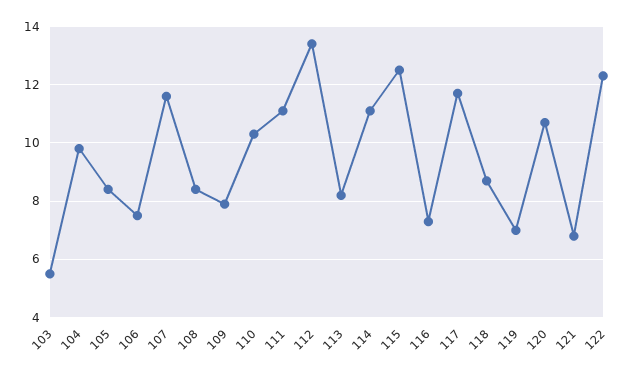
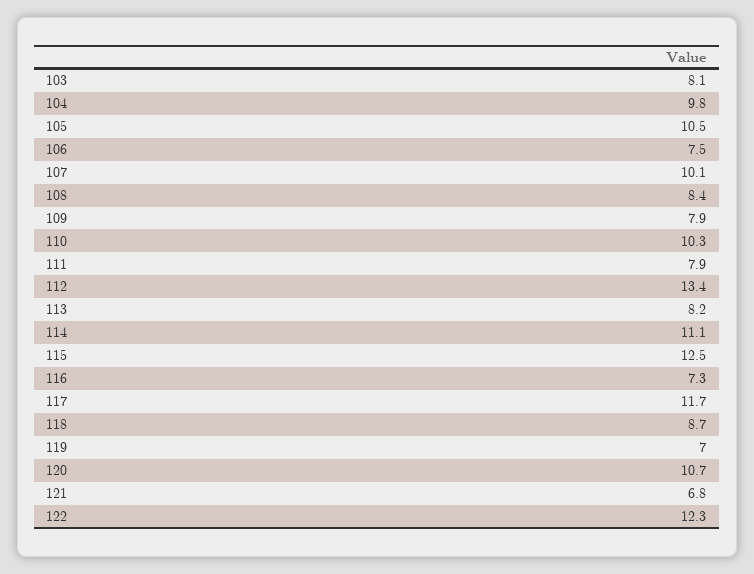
103: 5.5 -> 8.1
105: 8.5 -> 10.5
107: 11.5 -> 10.1
111: 11 -> 7.9

